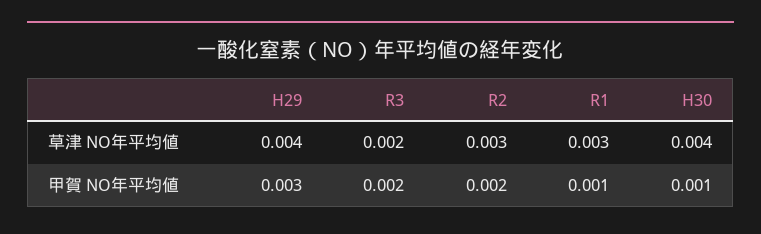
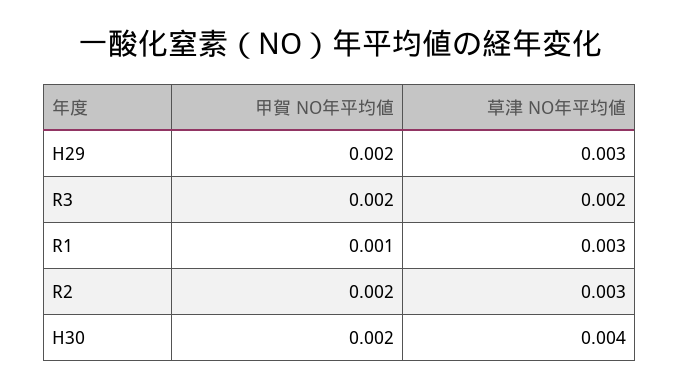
H29, 草津 NO年平均値: 0.004 -> 0.003
H29, 甲賀 NO年平均値: 0.003 -> 0.002
H30, 甲賀 NO年平均値: 0.001 -> 0.002

